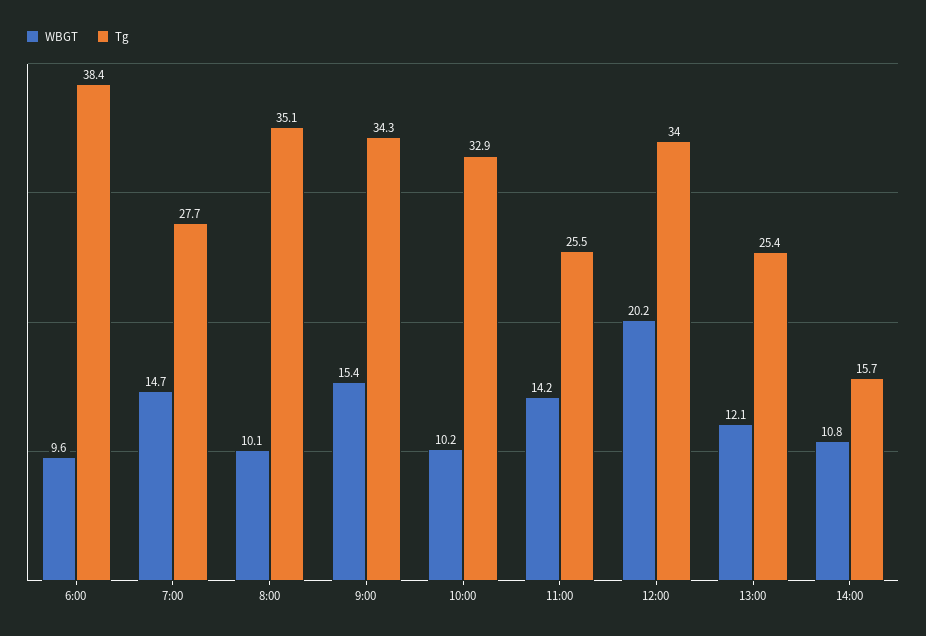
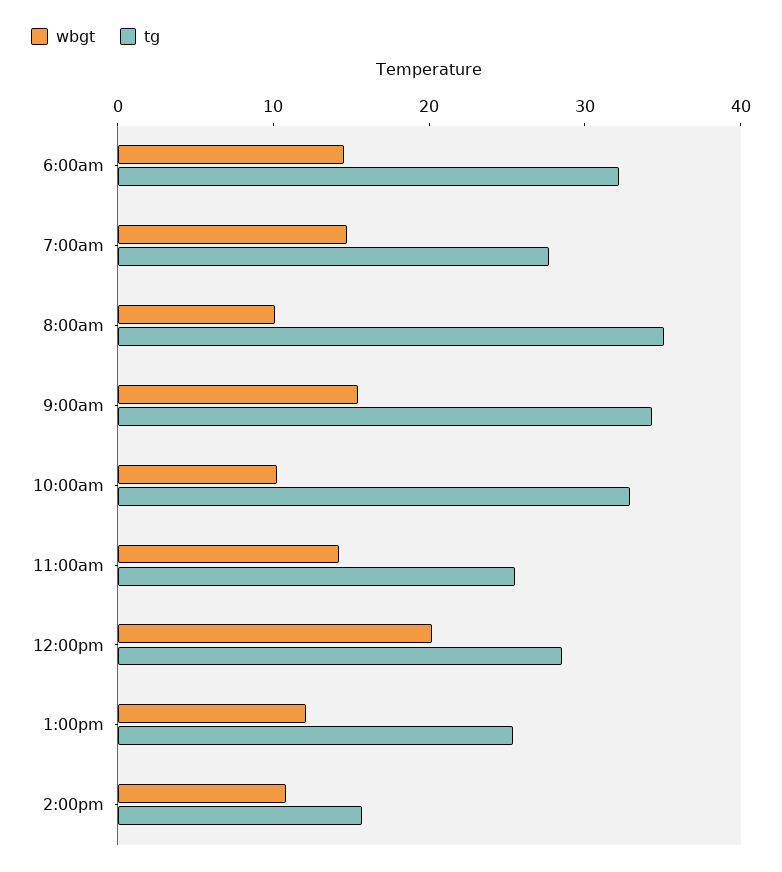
WBGT, 6:00: 9.6 -> 14
Tg, 6:00: 38.4 -> 32
Tg, 12:00: 34 -> 28

